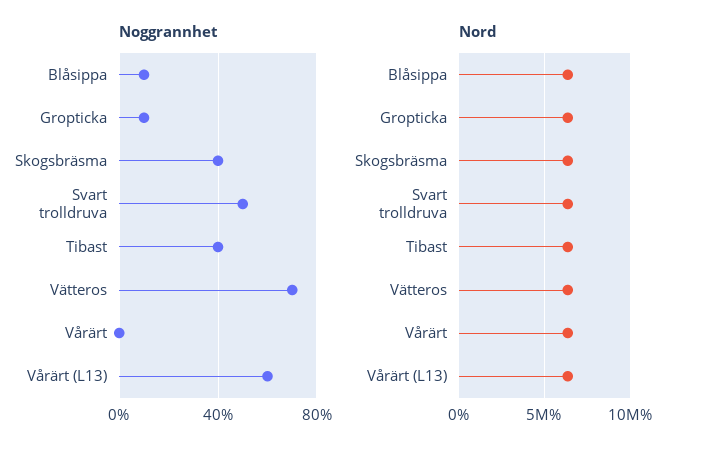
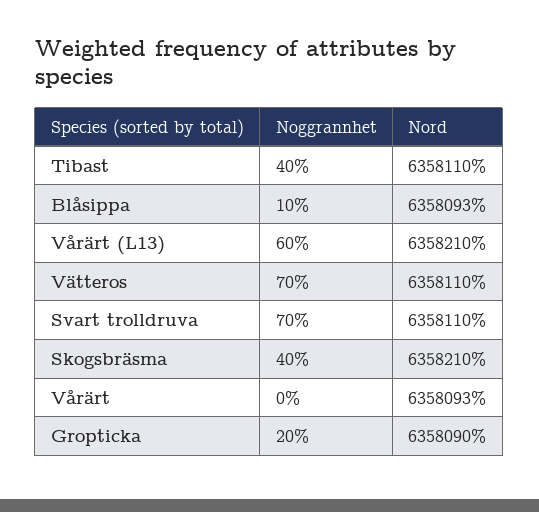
Noggrannhet, Gropticka: 10 -> 20
Noggrannhet, Svart trolldruva: 50 -> 70

